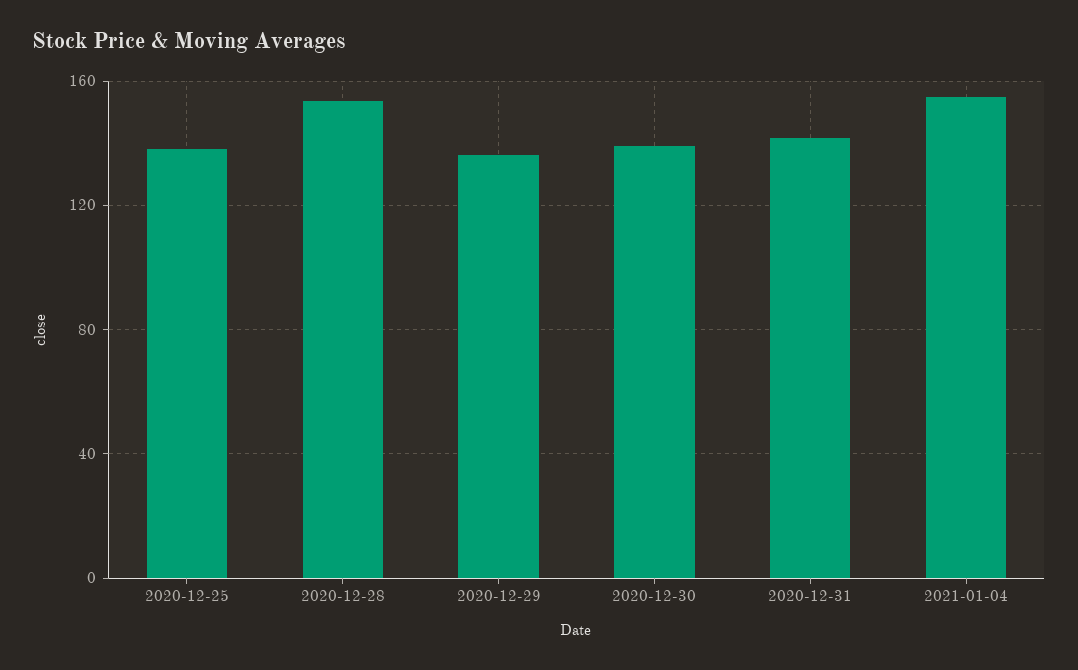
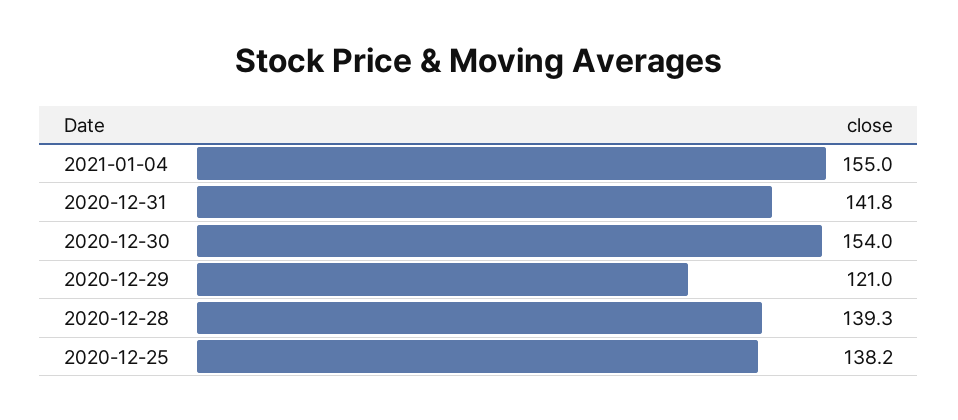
2020-12-28: 155 -> 139.3
2020-12-29: 135 -> 121
2020-12-30: 140 -> 154

